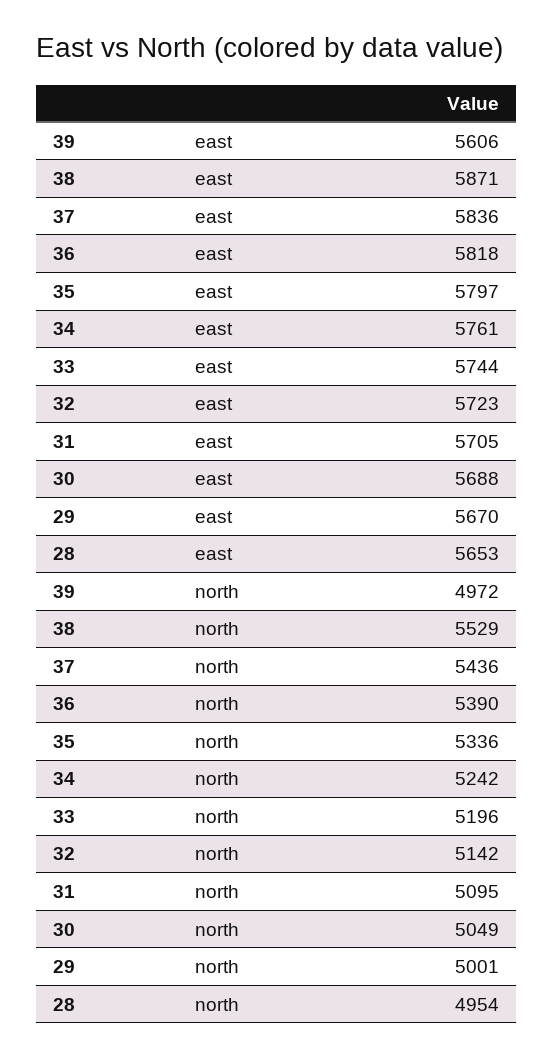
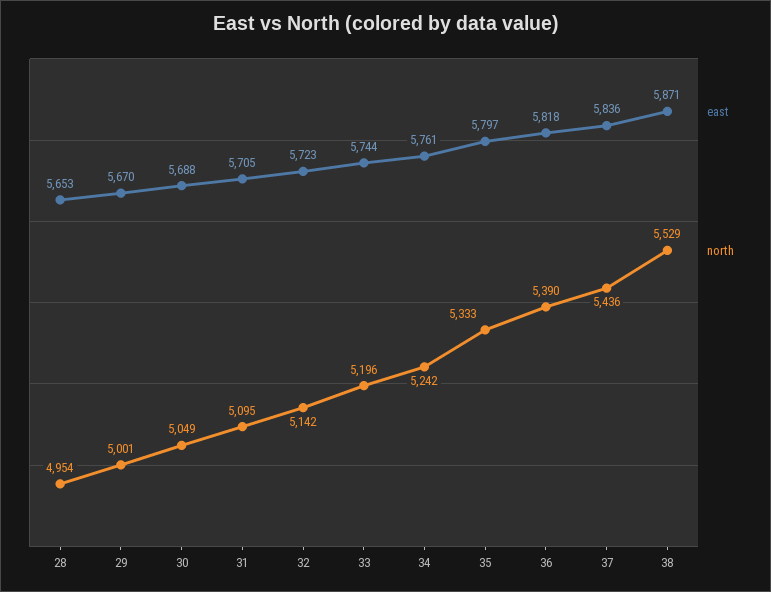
east, 39: 5606 -> none
north, 39: 4972 -> none
north, 35: 5336 -> 5333

